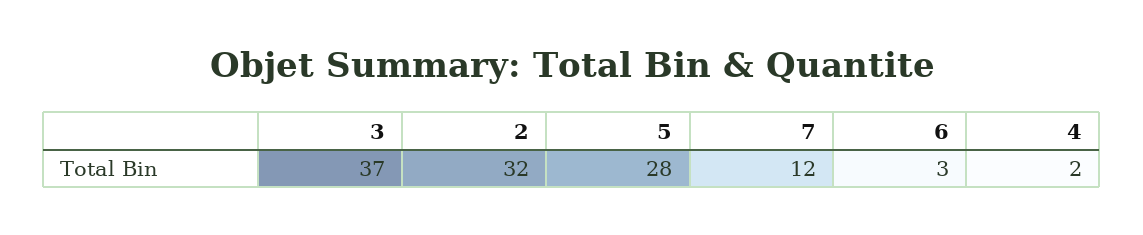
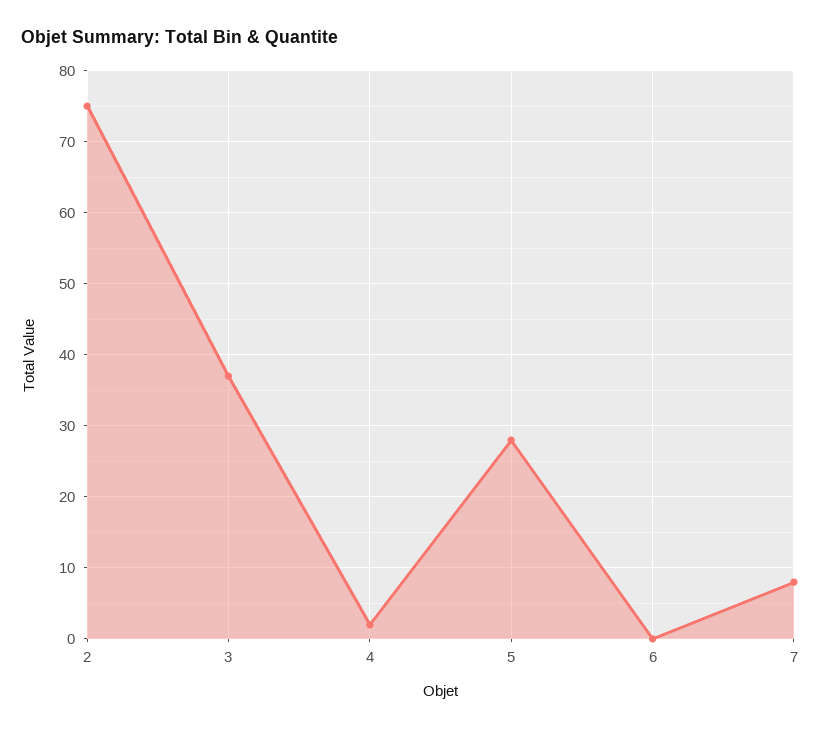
2: 32 -> 75
7: 12 -> 8
6: 3 -> 0

